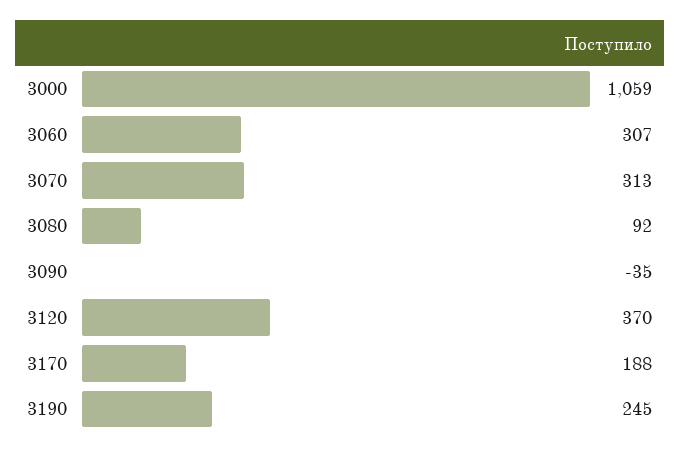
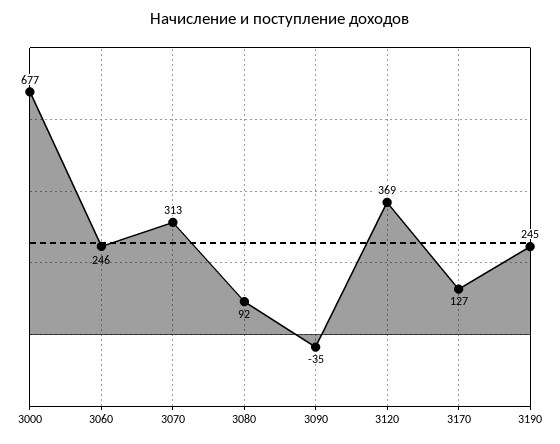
3000: 1059 -> 677
3060: 307 -> 246
3120: 370 -> 369
3170: 188 -> 127

